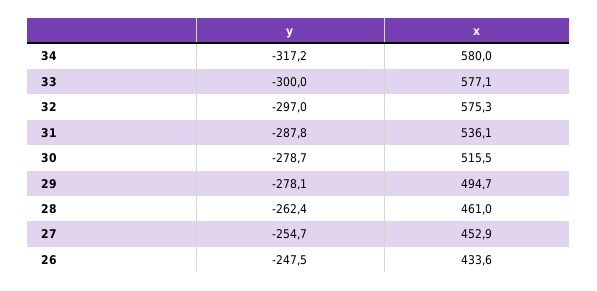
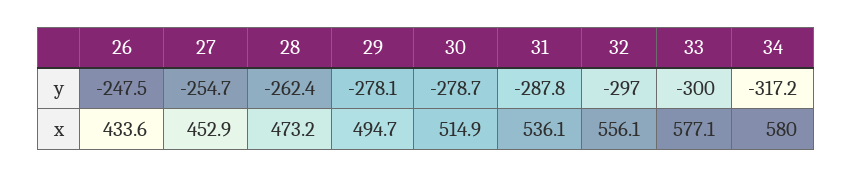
x, 32: 575.3 -> 556.1
x, 30: 515.5 -> 514.9
x, 28: 461 -> 473.2

